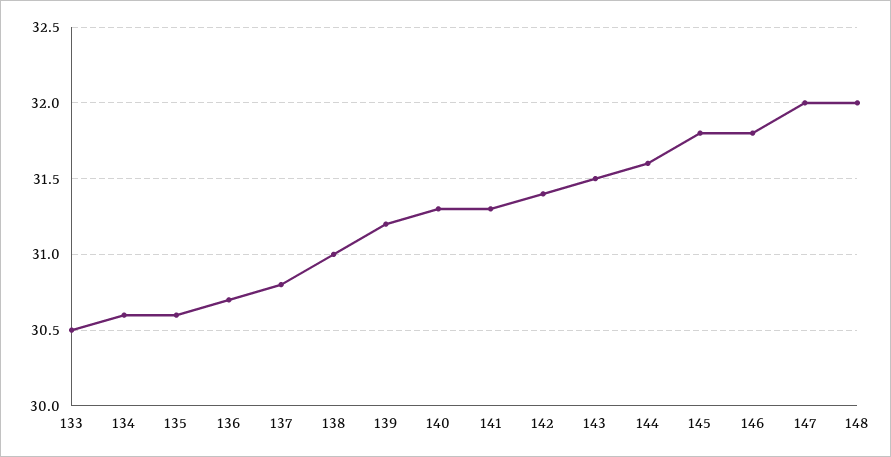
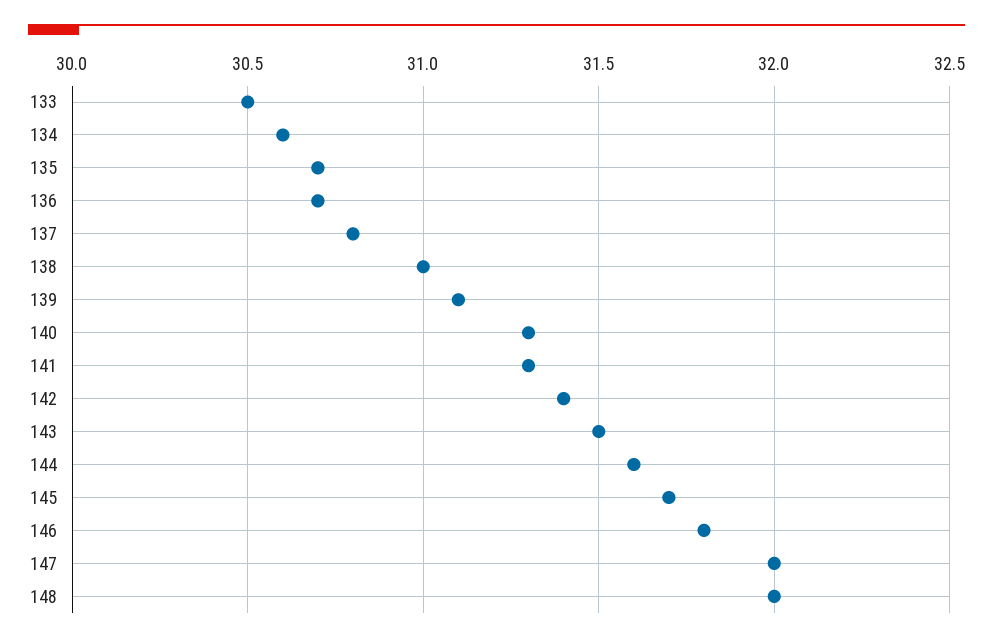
135: 30.6 -> 30.7
139: 31.2 -> 31.1
145: 31.8 -> 31.7

